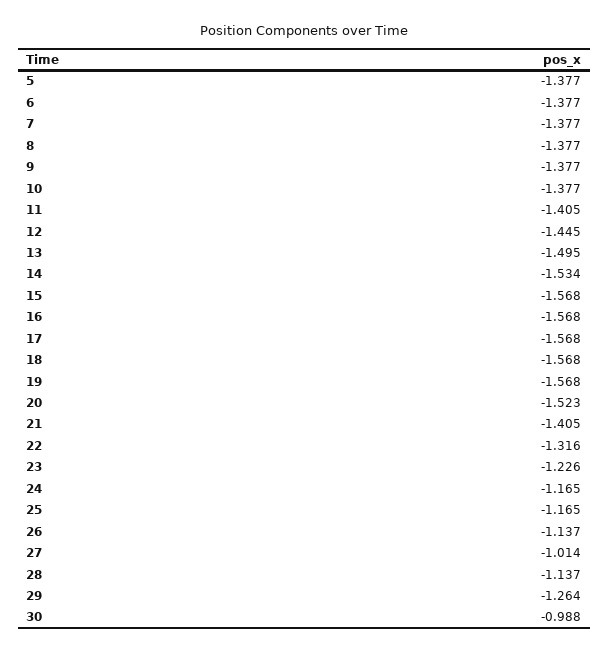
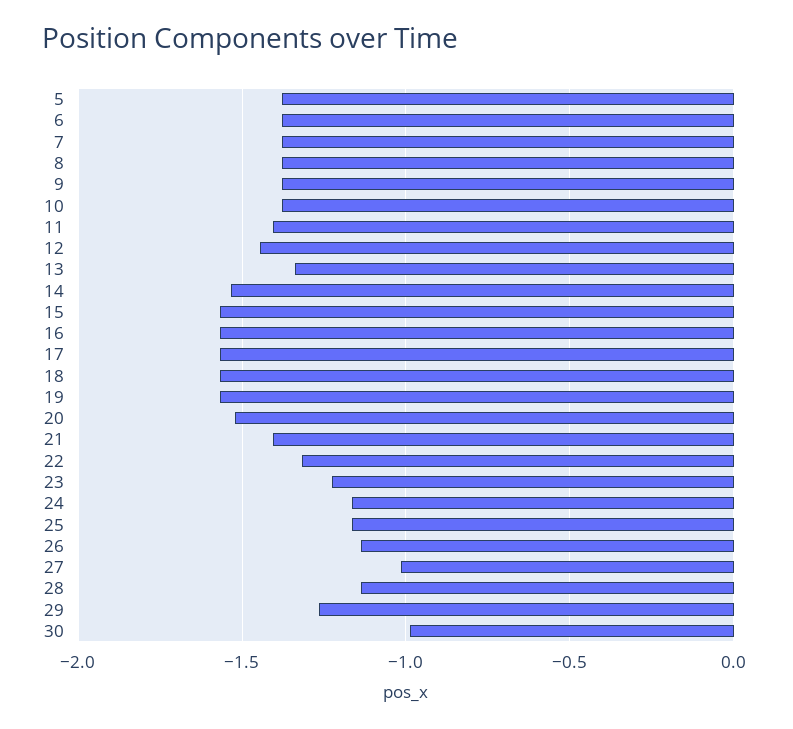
13: -1.495 -> -1.35

